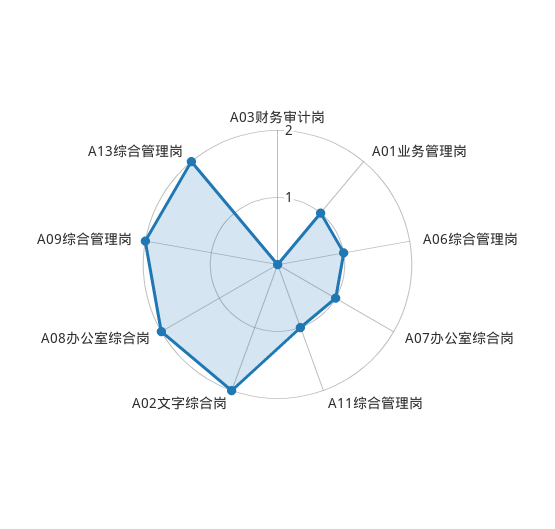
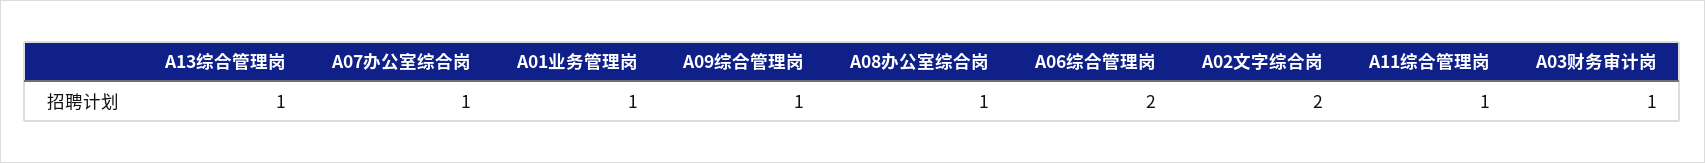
A03财务审计岗: 0 -> 1
A06综合管理岗: 1 -> 2
A08办公室综合岗: 2 -> 1
A09综合管理岗: 2 -> 1
A13综合管理岗: 2 -> 1

